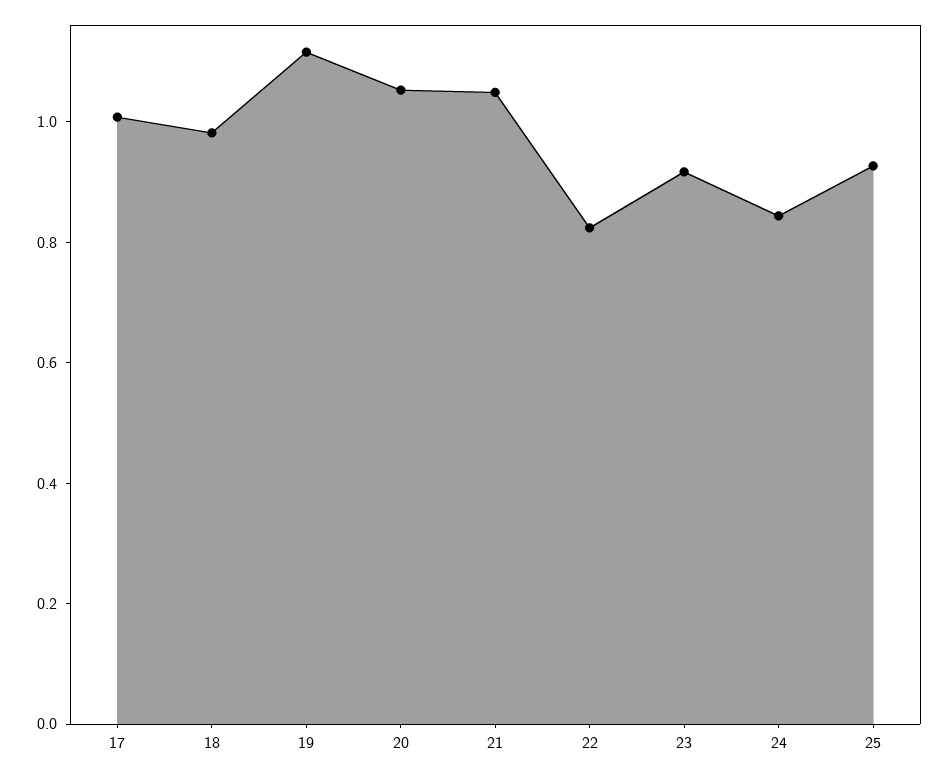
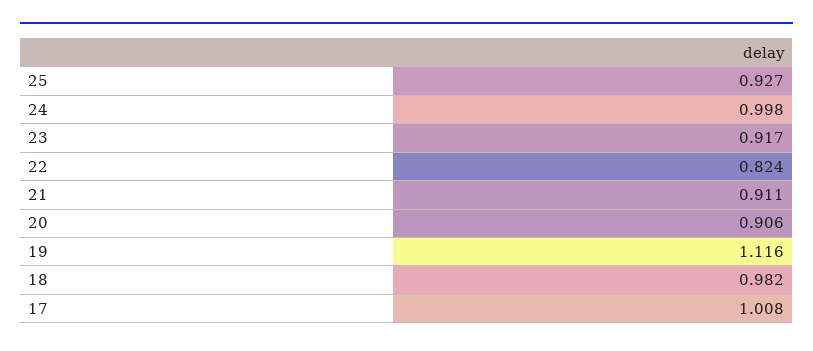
20: 1.05 -> 0.906
21: 1.05 -> 0.911
24: 0.85 -> 0.998

